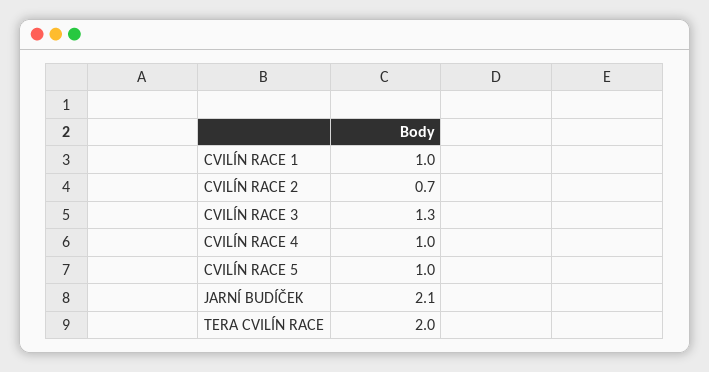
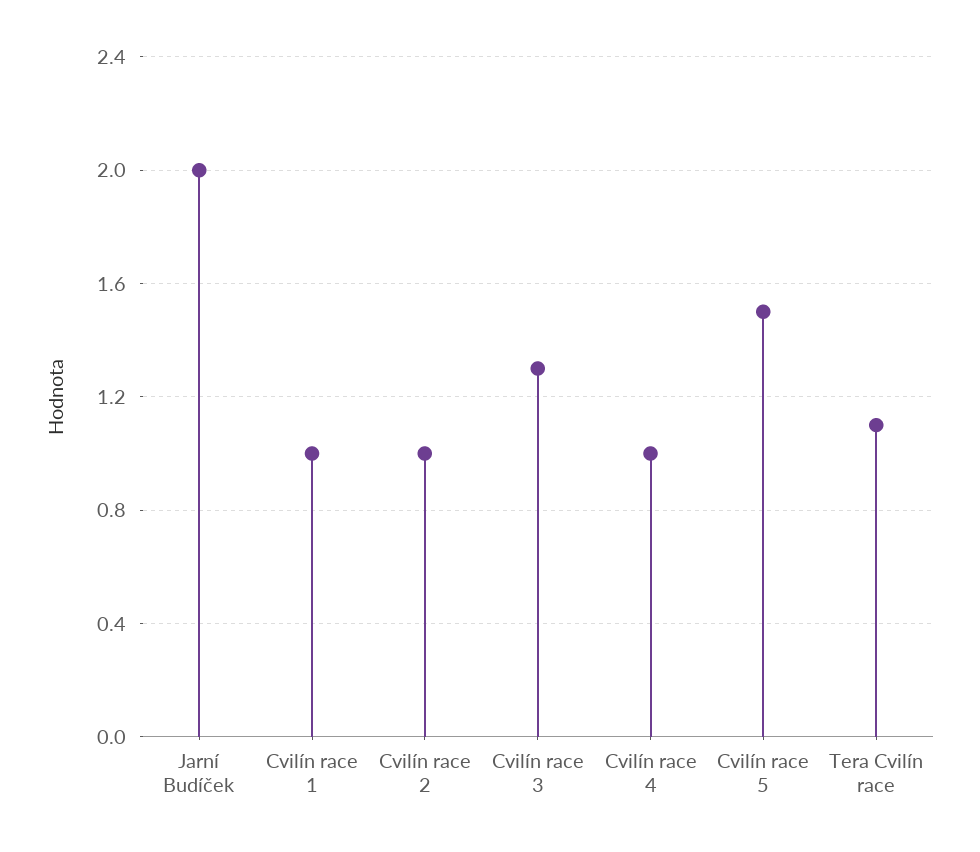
CVILÍN RACE 2: 0.7 -> 1
CVILÍN RACE 5: 1 -> 1.5
JARNÍ BUDÍČEK: 2.1 -> 2
TERA CVILÍN RACE: 2 -> 1.1

